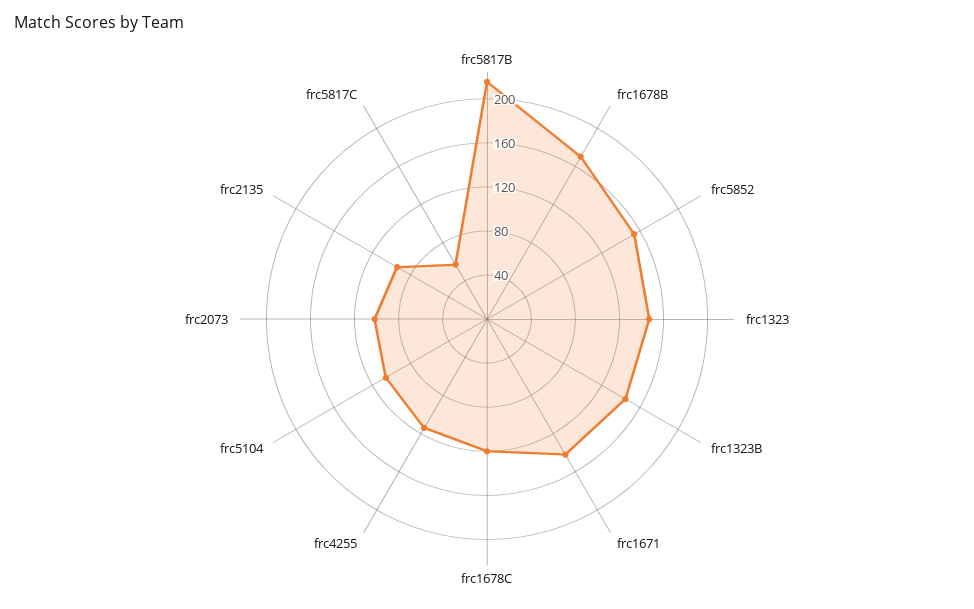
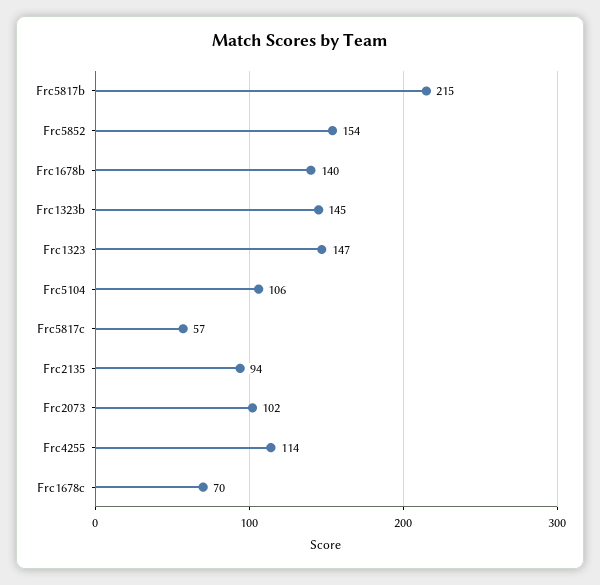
frc1678B: 170 -> 140
frc1671: 140 -> none
frc1678C: 120 -> 70

